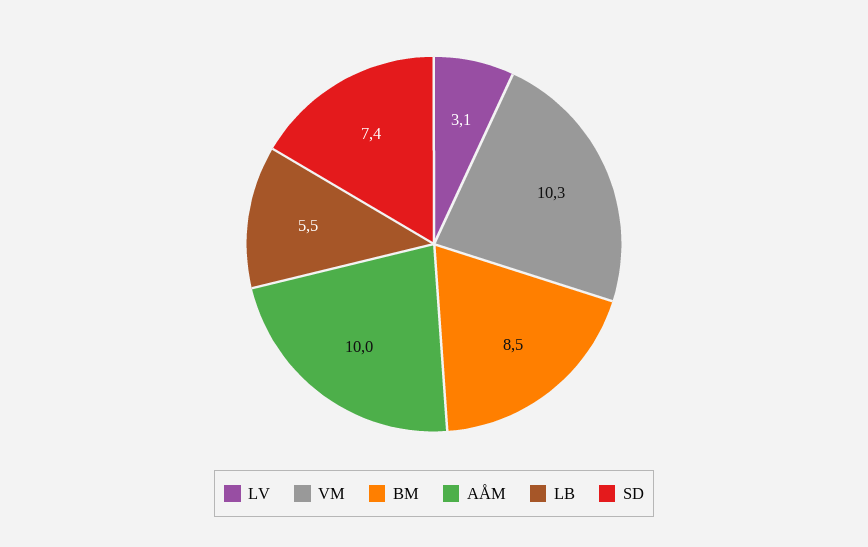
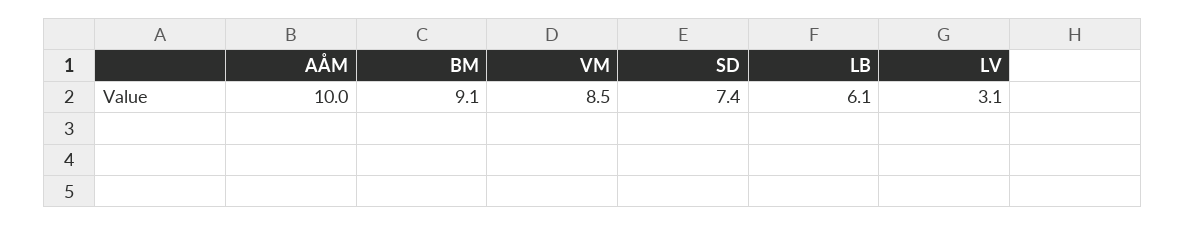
VM: 10.3 -> 8.5
BM: 8.5 -> 9.1
LB: 5.5 -> 6.1

